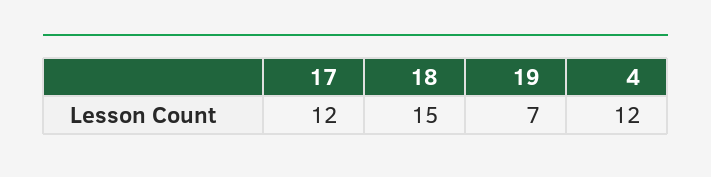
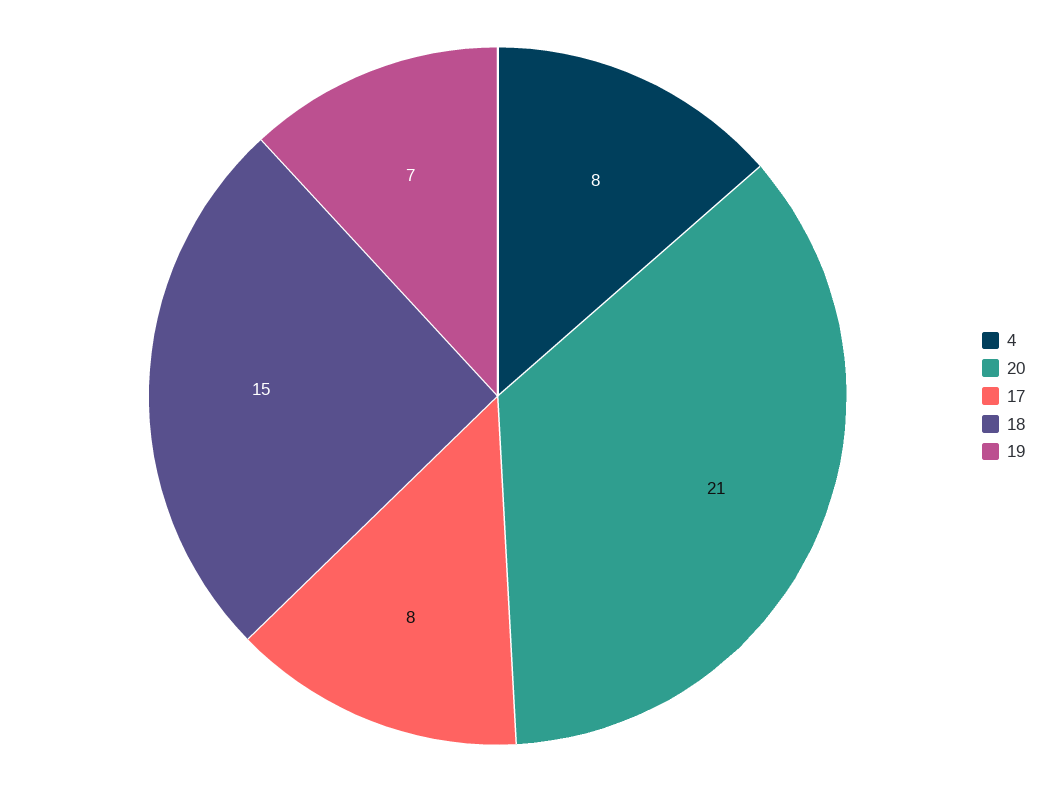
17: 12 -> 8
4: 12 -> 8
20: none -> 21

